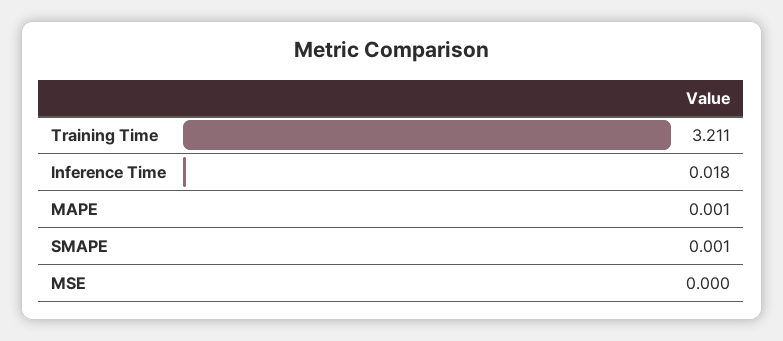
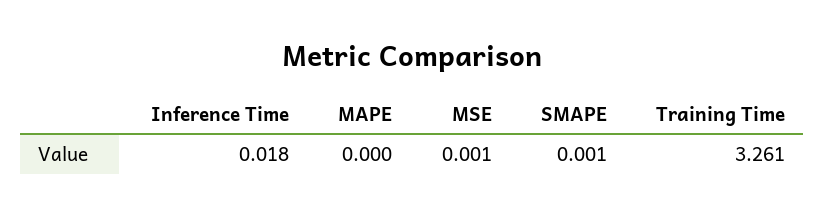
Training Time: 3.211 -> 3.261
MAPE: 0.001 -> 0
MSE: 0 -> 0.001

